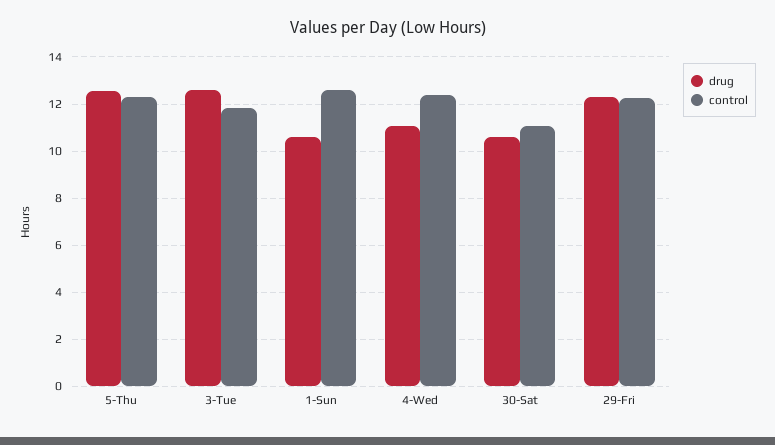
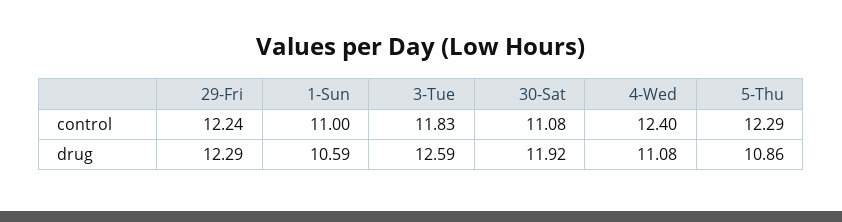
drug, 5-Thu: 12.5 -> 10.86
control, 1-Sun: 12.5 -> 11
drug, 30-Sat: 10.5 -> 11.92

